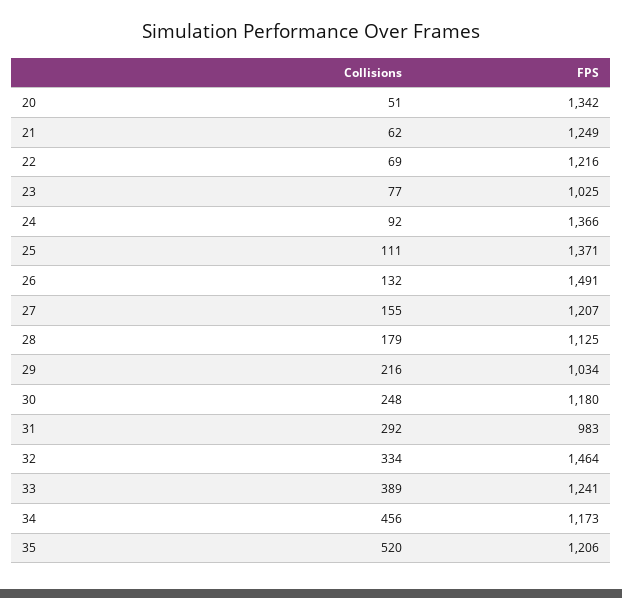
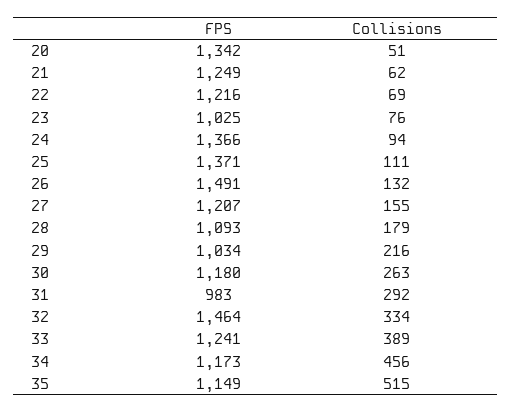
Collisions, 23: 77 -> 76
Collisions, 24: 92 -> 94
FPS, 28: 1125 -> 1093
Collisions, 30: 248 -> 263
Collisions, 35: 520 -> 515
FPS, 35: 1206 -> 1149

